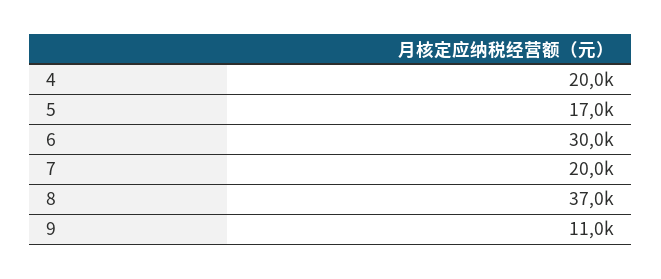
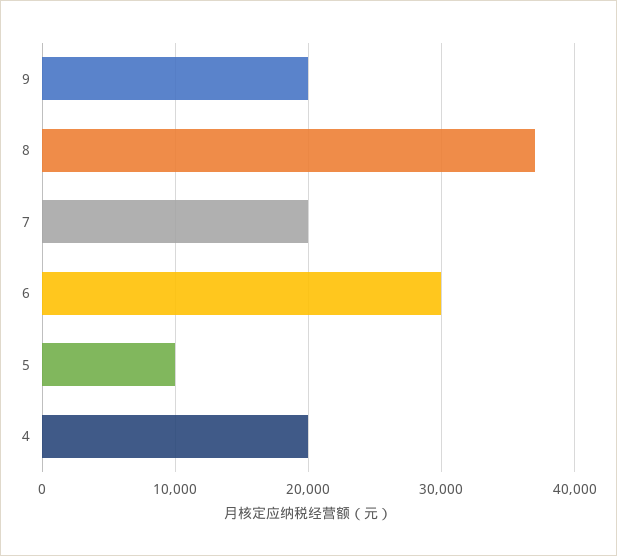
5: 17000 -> 10000
9: 11000 -> 20000

